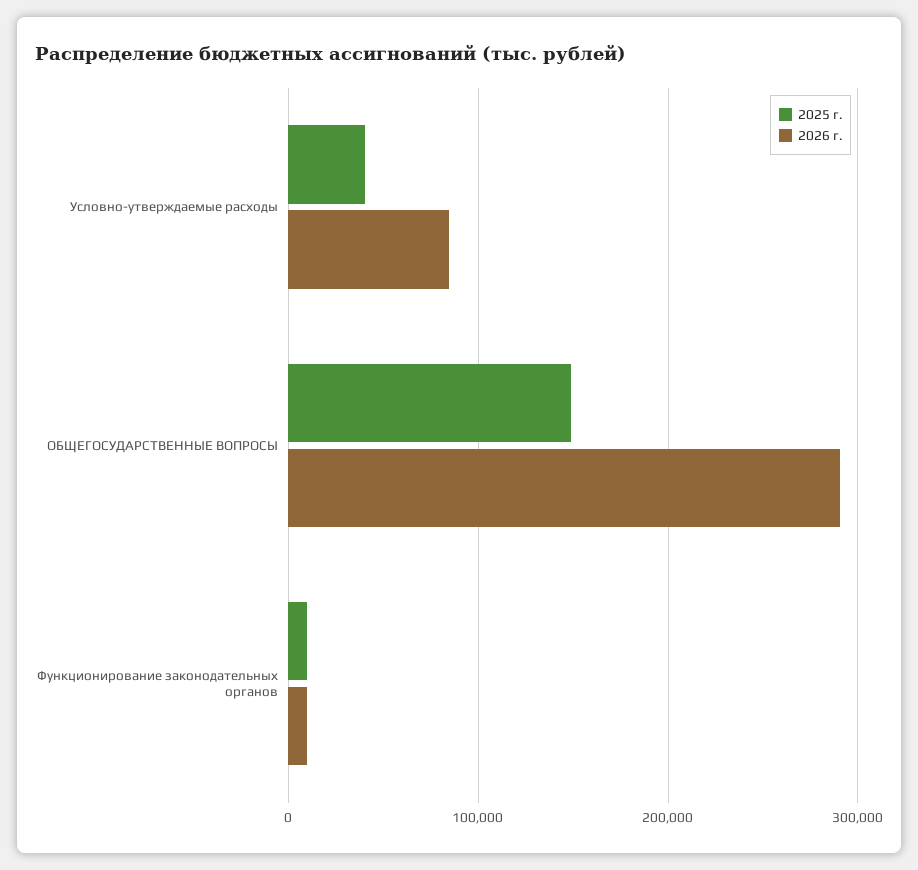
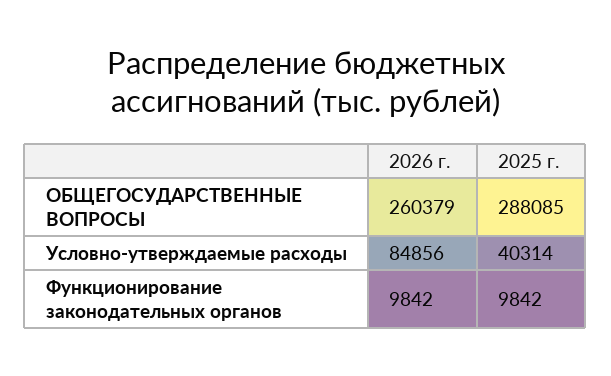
2025 г., ОБЩЕГОСУДАРСТВЕННЫЕ ВОПРОСЫ: 150000 -> 288085
2026 г., ОБЩЕГОСУДАРСТВЕННЫЕ ВОПРОСЫ: 290000 -> 260379

